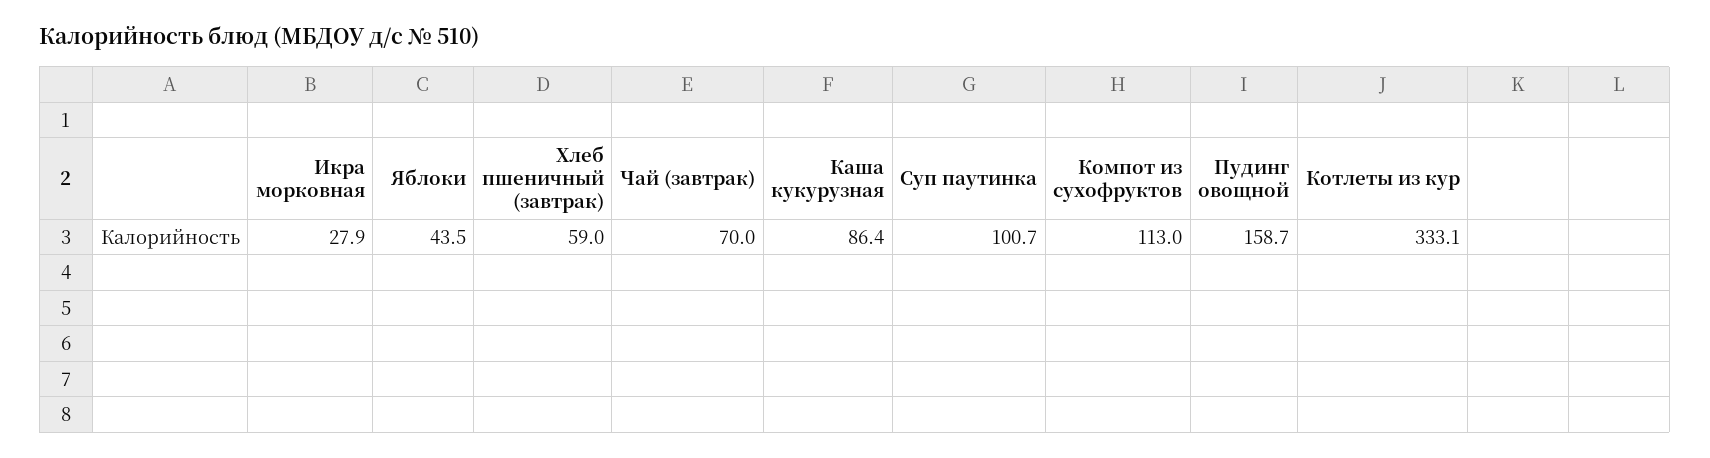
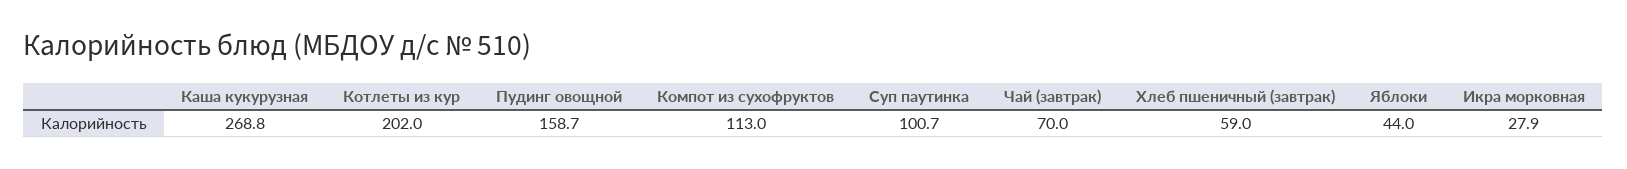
Яблоки: 43.5 -> 44
Каша кукурузная: 86.4 -> 268.8
Котлеты из кур: 333.1 -> 202

